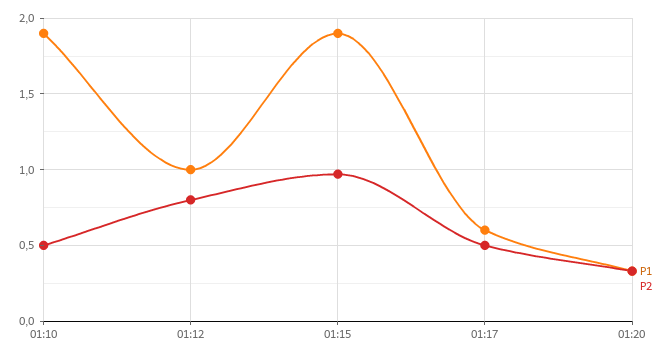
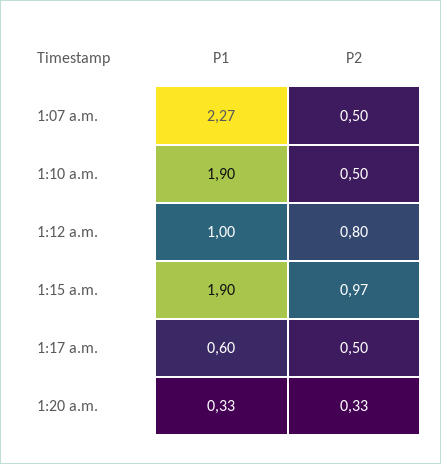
P1, 1:07 a.m.: none -> 2.27
P2, 1:07 a.m.: none -> 0.5

